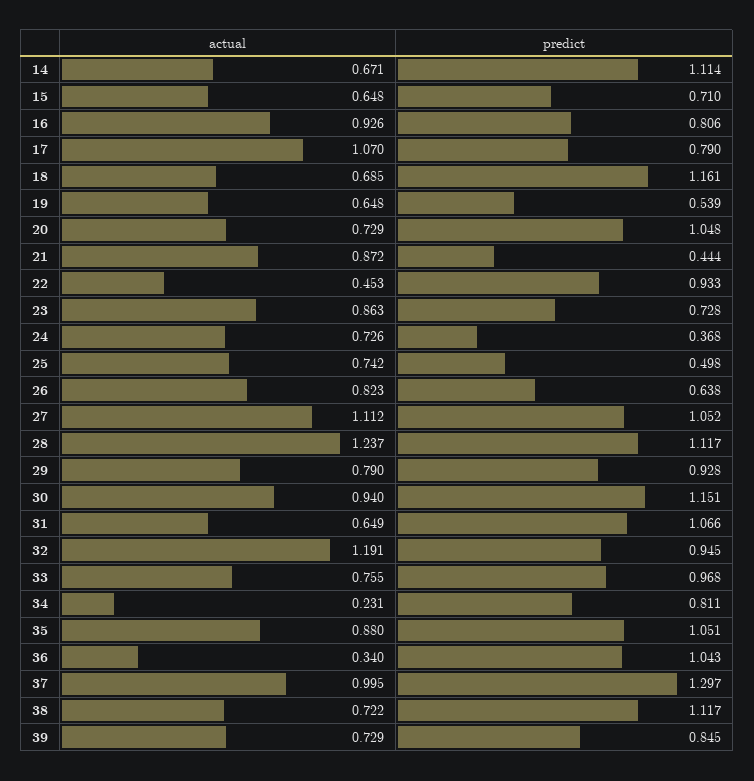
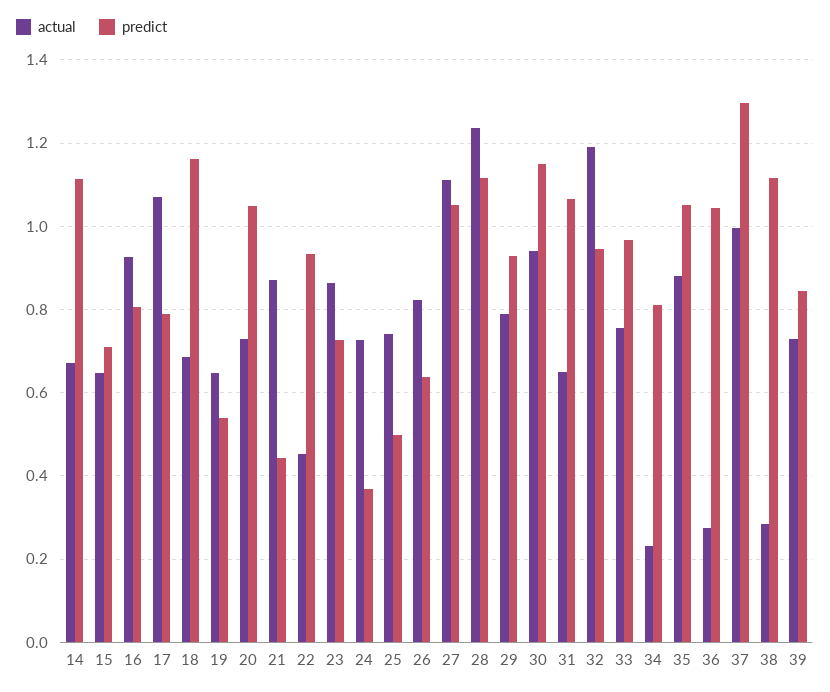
actual, 36: 0.34 -> 0.28
actual, 38: 0.722 -> 0.28

